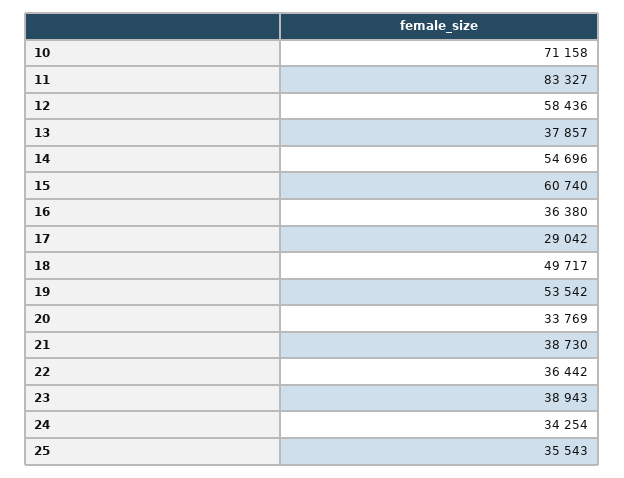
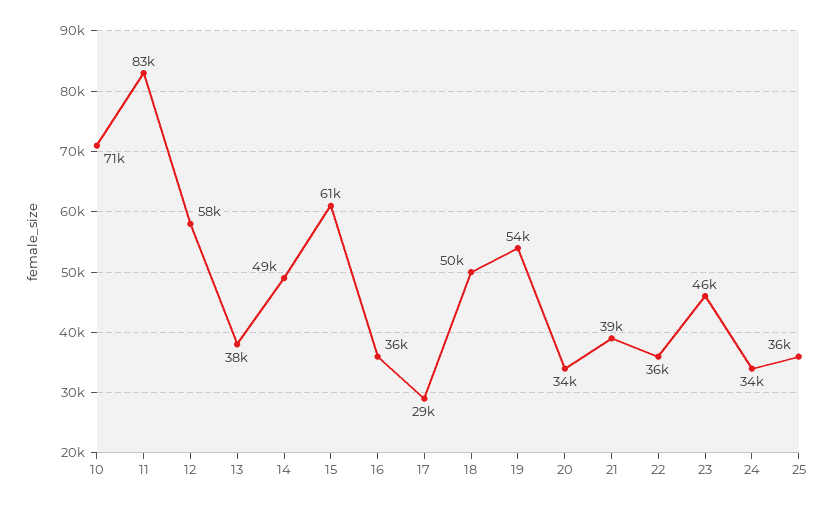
14: 54696 -> 49000
23: 38943 -> 46000

